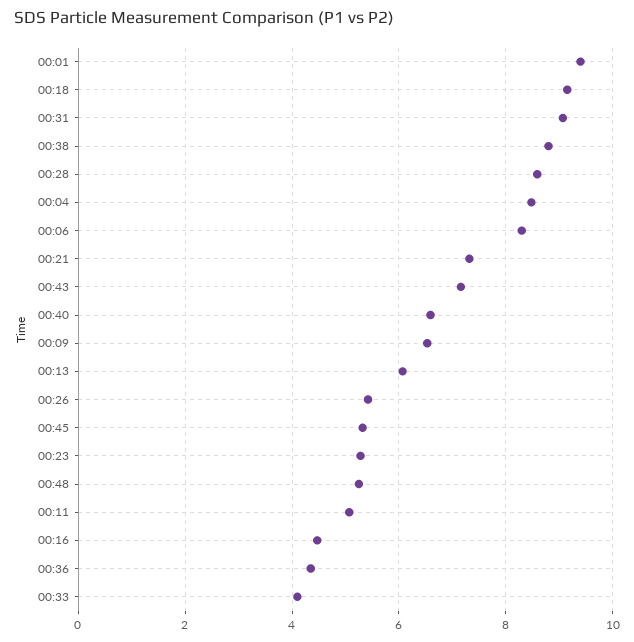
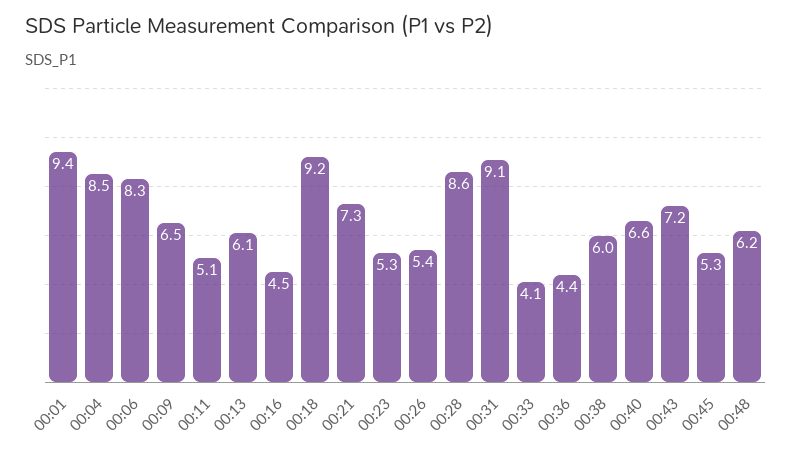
00:38: 8.8 -> 6
00:48: 5.2 -> 6.2

